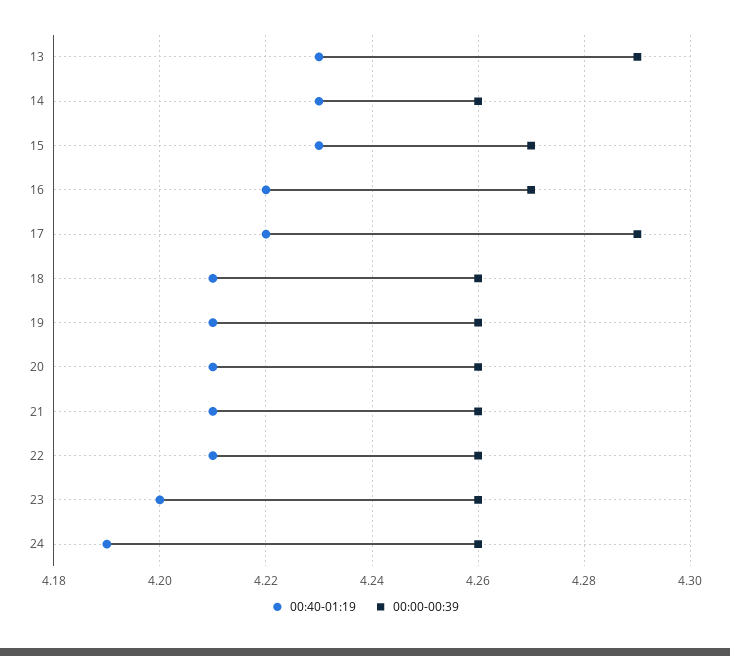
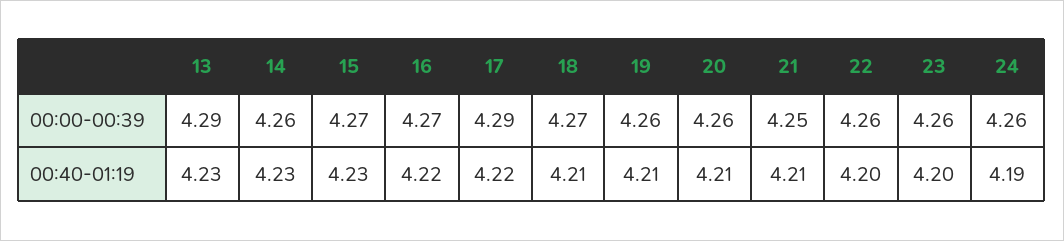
00:00-00:39, 18: 4.26 -> 4.27
00:00-00:39, 21: 4.26 -> 4.25
00:40-01:19, 22: 4.21 -> 4.2

